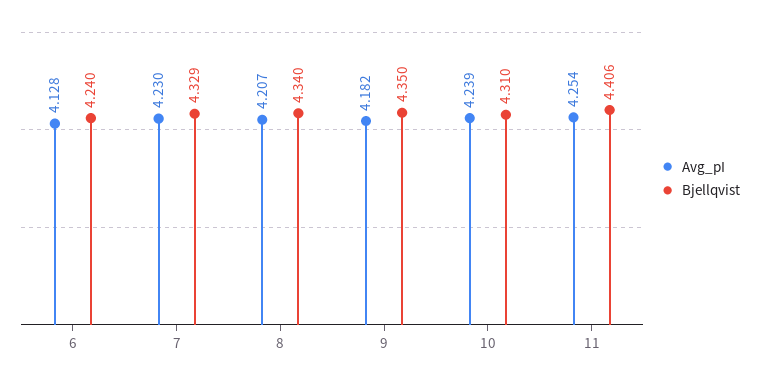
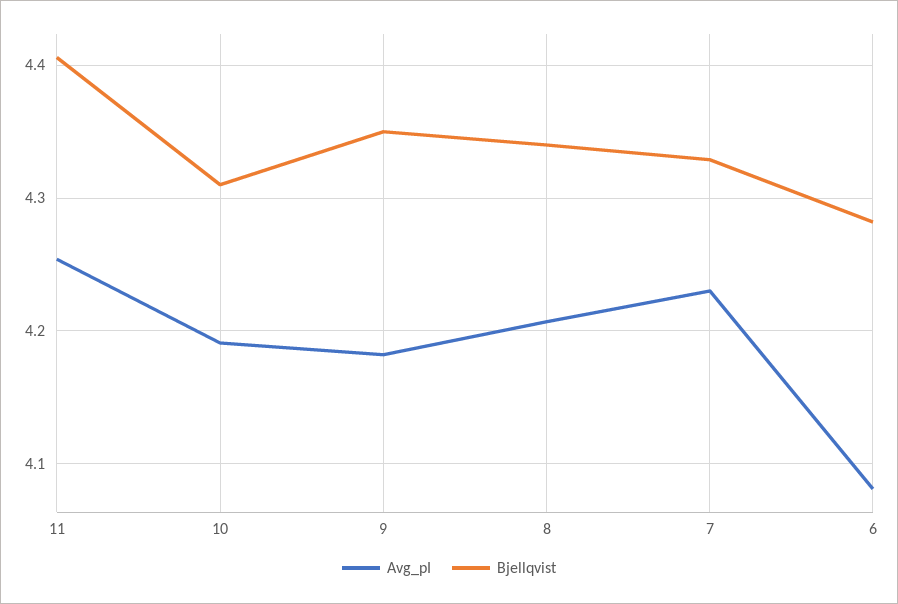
Avg_pI, 6: 4.128 -> 4.08
Bjellqvist, 6: 4.24 -> 4.28
Avg_pI, 10: 4.239 -> 4.19

